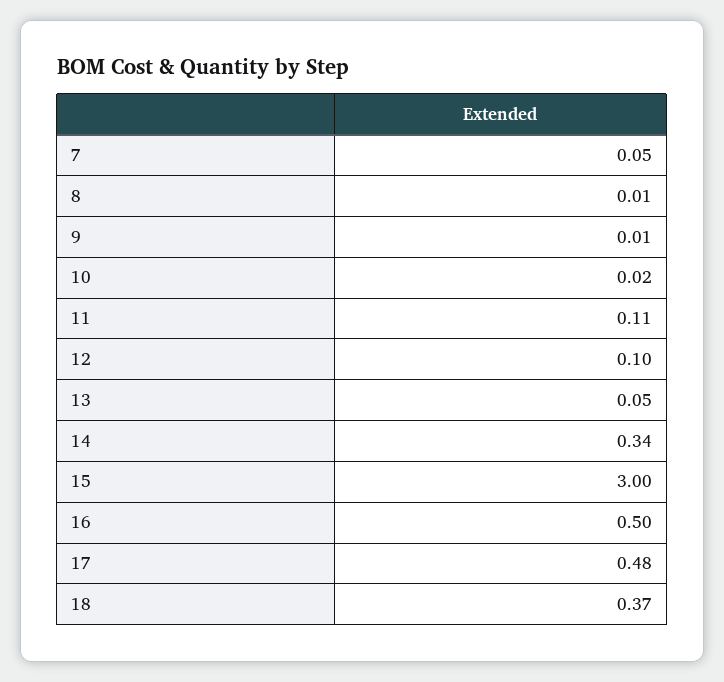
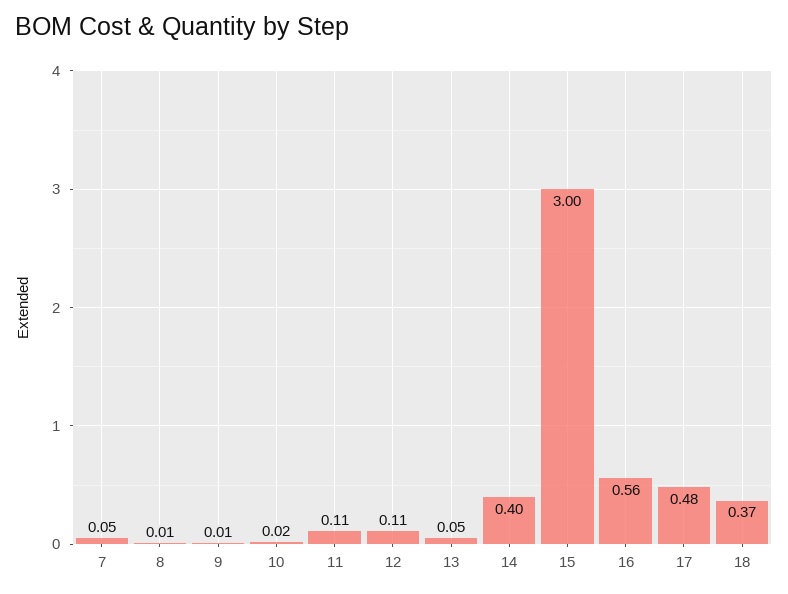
12: 0.1 -> 0.11
14: 0.34 -> 0.4
16: 0.5 -> 0.56

